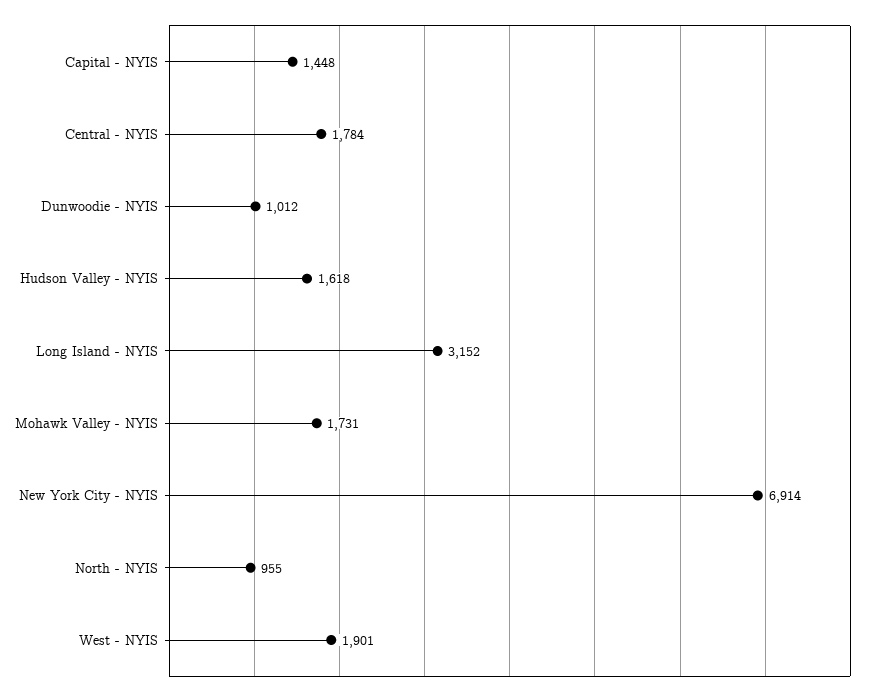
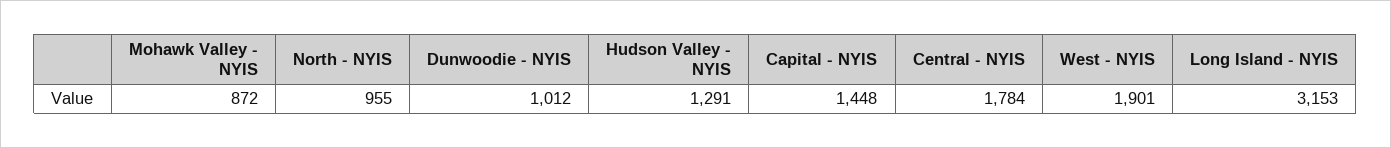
Hudson Valley - NYIS: 1618 -> 1291
Long Island - NYIS: 3152 -> 3153
Mohawk Valley - NYIS: 1731 -> 872
New York City - NYIS: 6914 -> none

